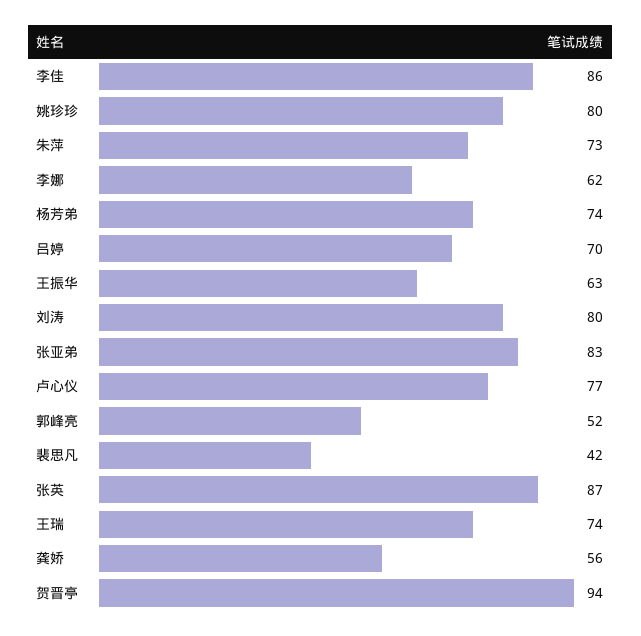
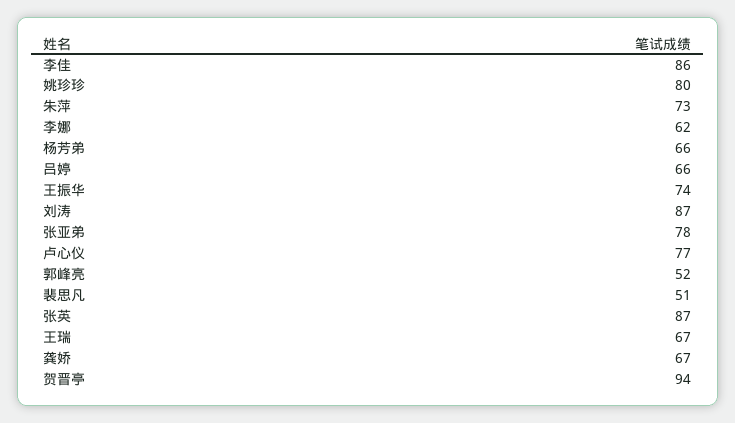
杨芳弟: 74 -> 66
吕婷: 70 -> 66
王振华: 63 -> 74
刘涛: 80 -> 87
张亚弟: 83 -> 78
裴思凡: 42 -> 51
王瑞: 74 -> 67
龚娇: 56 -> 67

